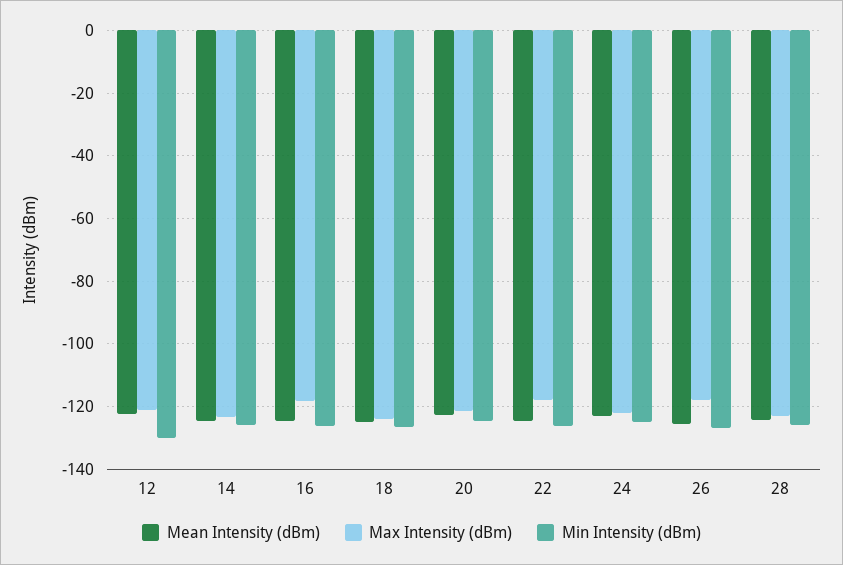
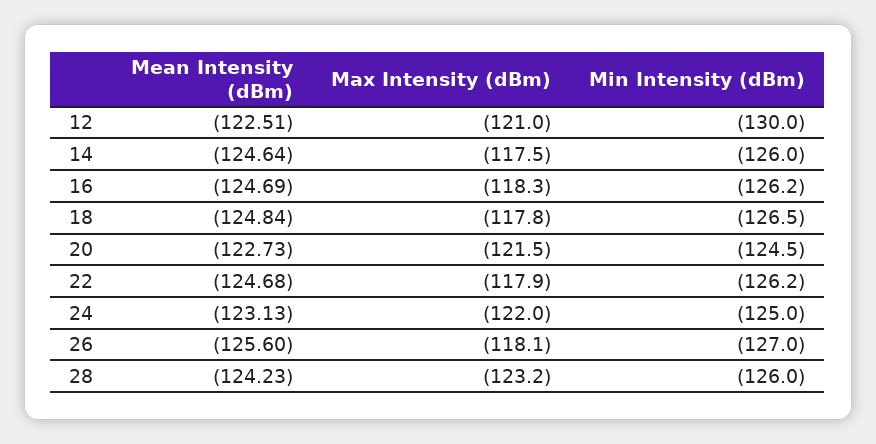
Max Intensity (dBm), 14: -124 -> -117.5
Max Intensity (dBm), 18: -124 -> -117.8

